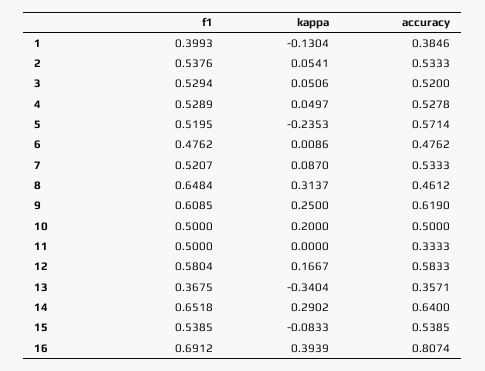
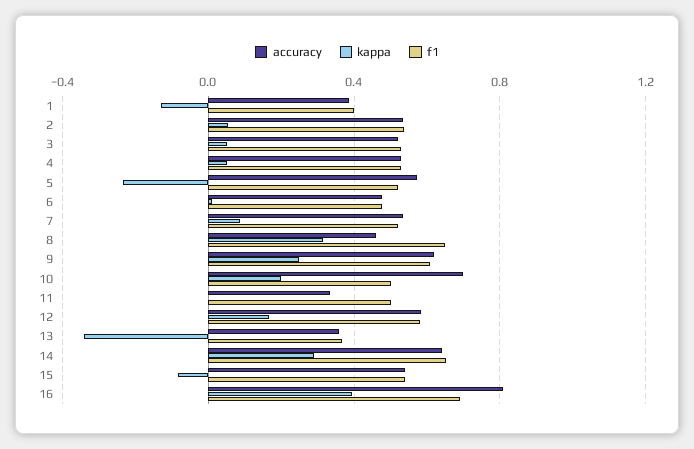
accuracy, 10: 0.5 -> 0.7

